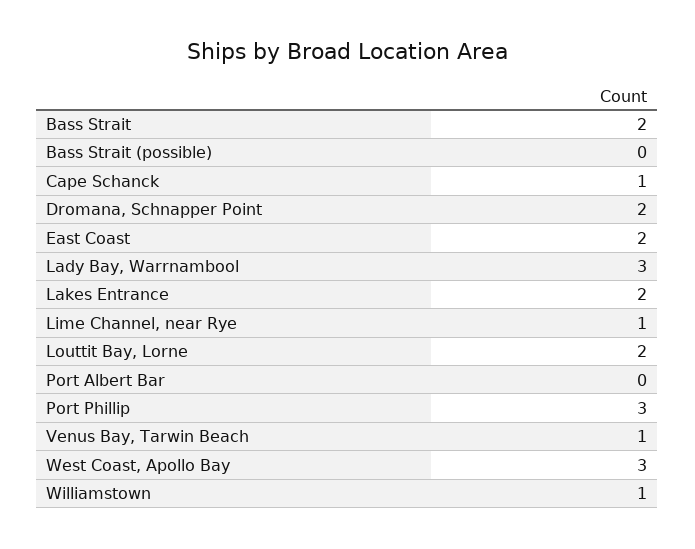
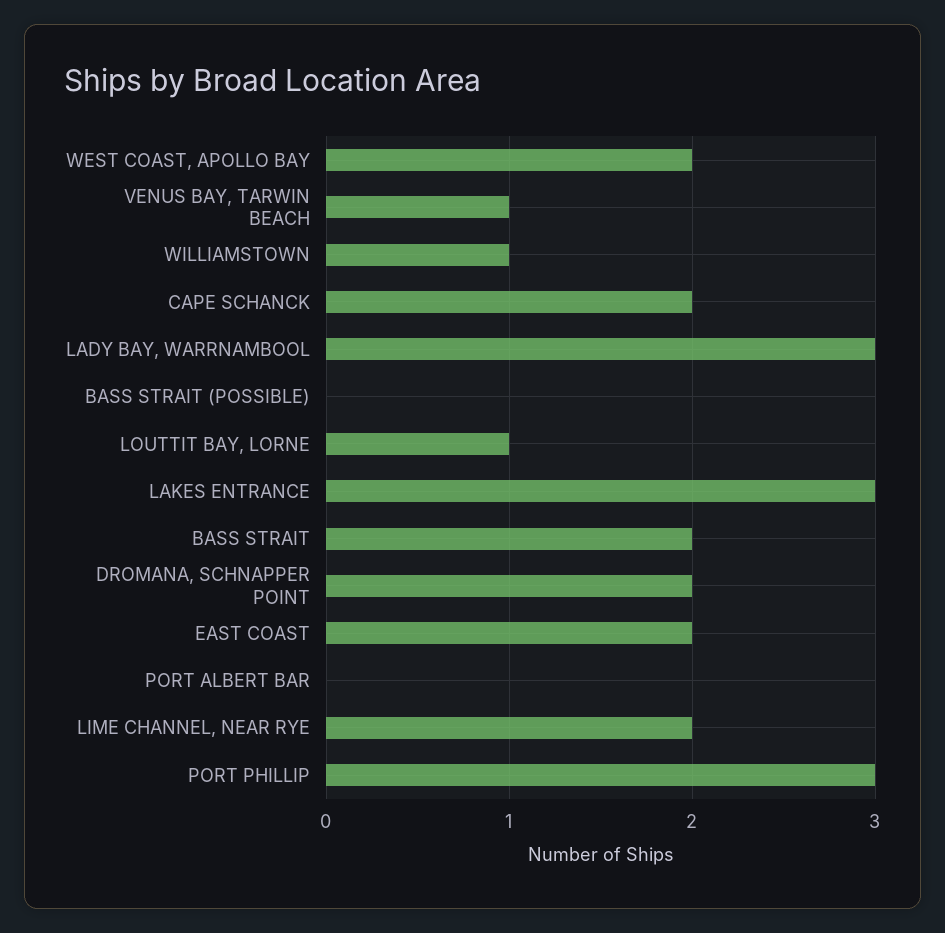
Cape Schanck: 1 -> 2
Lakes Entrance: 2 -> 3
Lime Channel, near Rye: 1 -> 2
Louttit Bay, Lorne: 2 -> 1
West Coast, Apollo Bay: 3 -> 2

